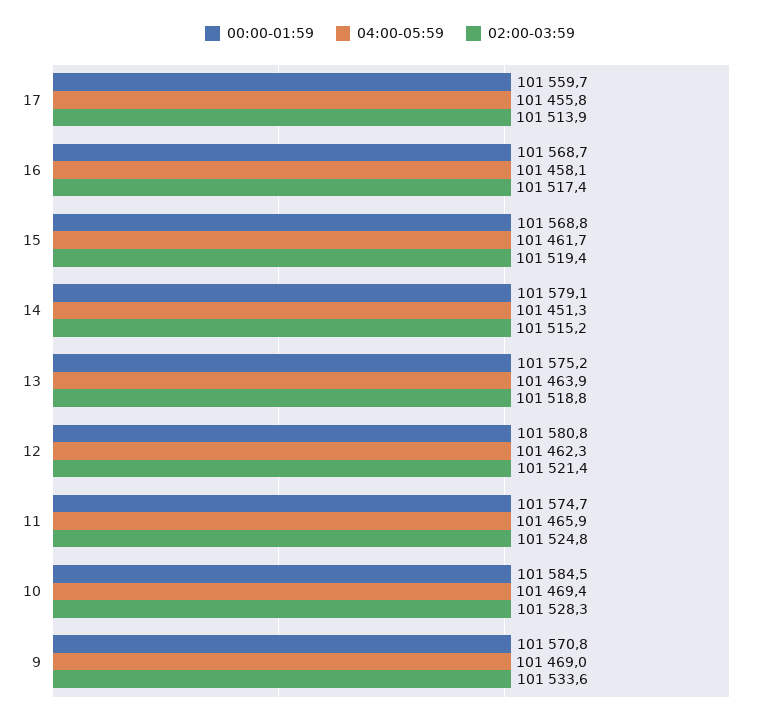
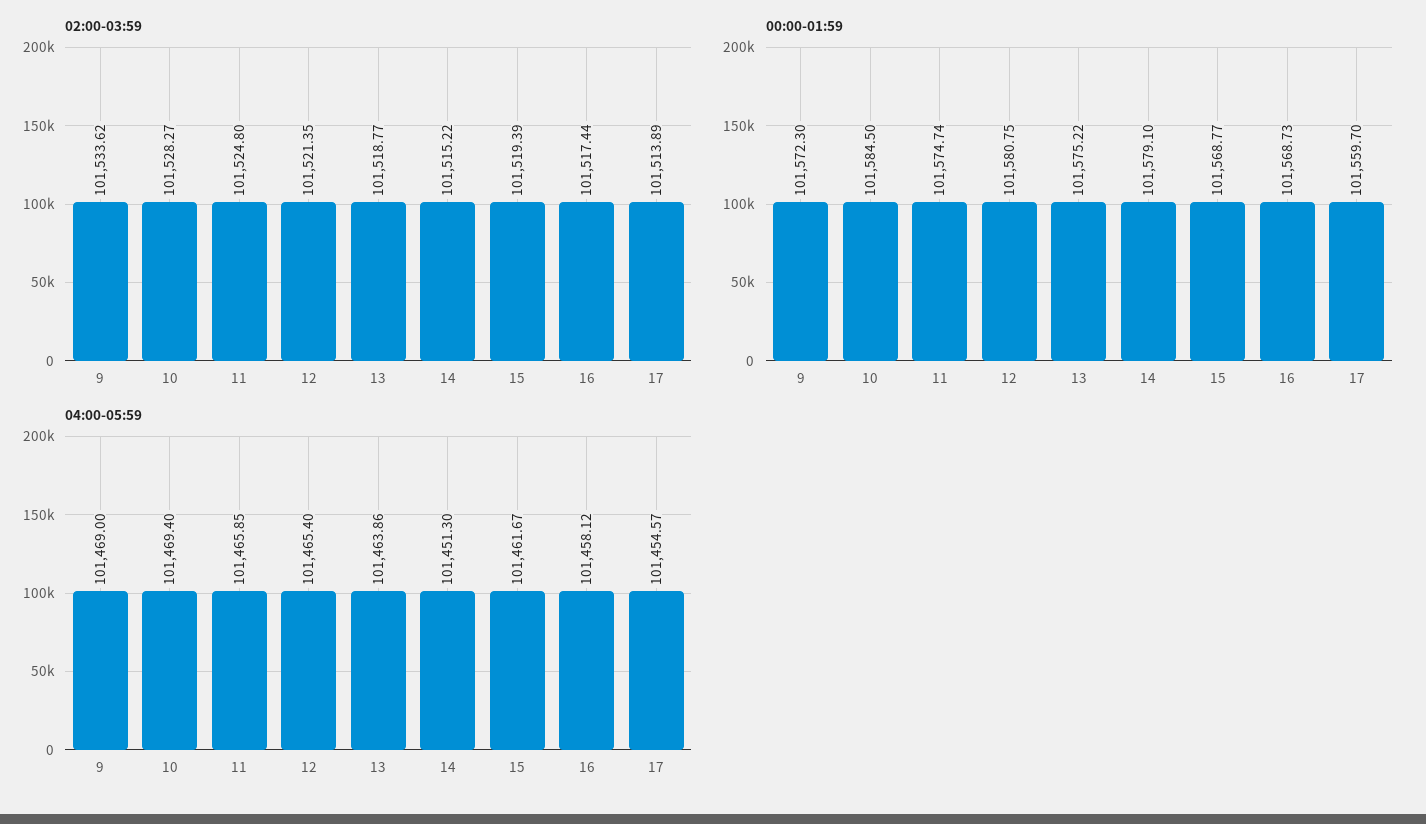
04:00-05:59, 17: 101455.8 -> 101454.57
04:00-05:59, 12: 101462.3 -> 101465.4
00:00-01:59, 9: 101570.8 -> 101572.3

